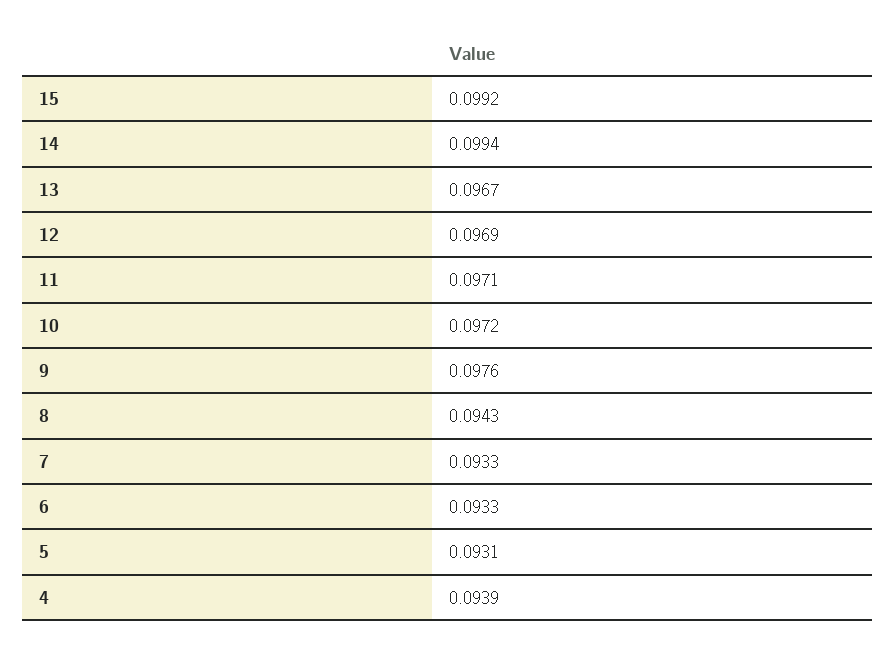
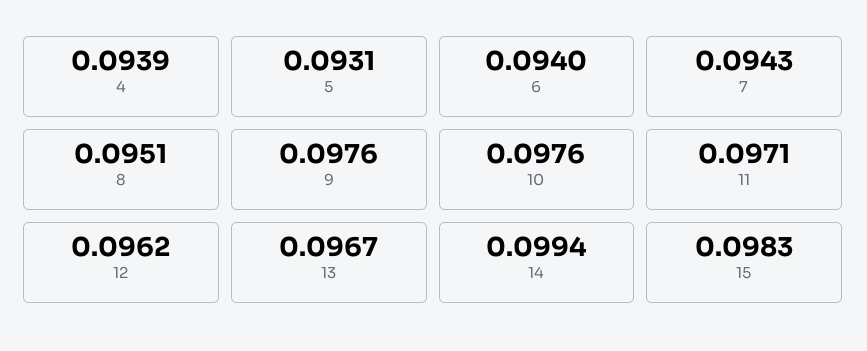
15: 0.0992 -> 0.0983
12: 0.0969 -> 0.0962
10: 0.0972 -> 0.0976
8: 0.0943 -> 0.0951
7: 0.0933 -> 0.0943
6: 0.0933 -> 0.094

